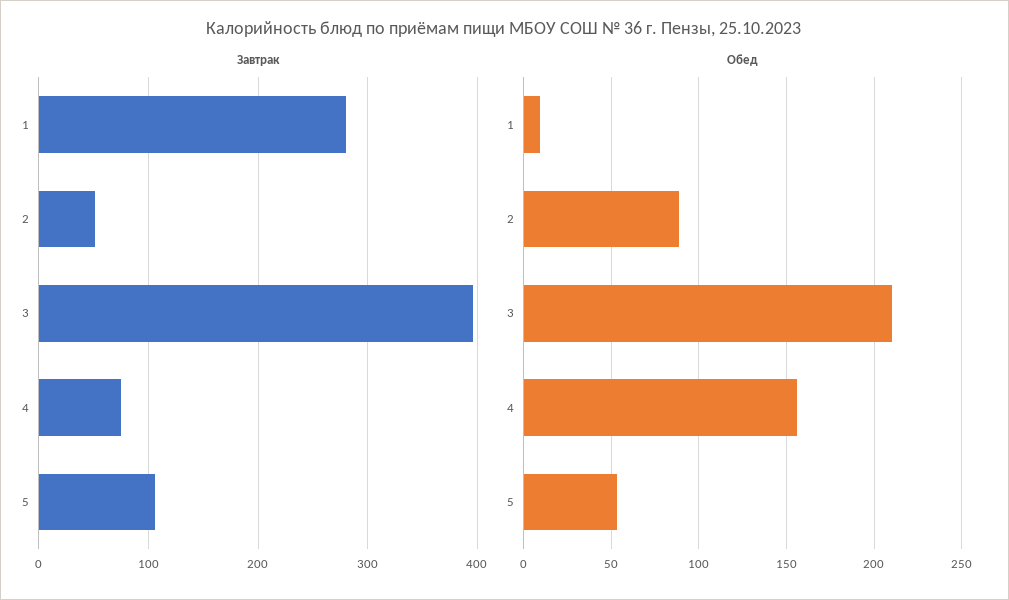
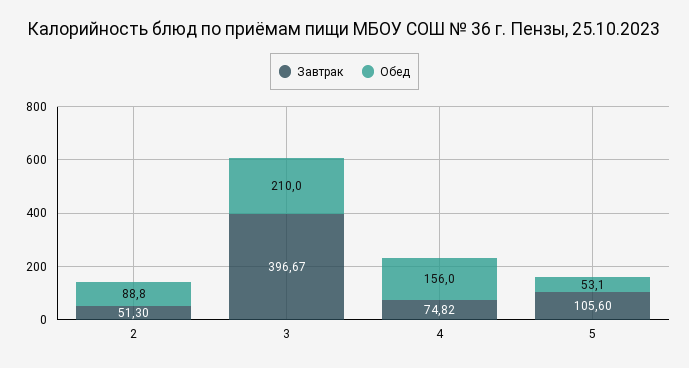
Завтрак, 1: 280 -> none
Обед, 1: 10 -> none

